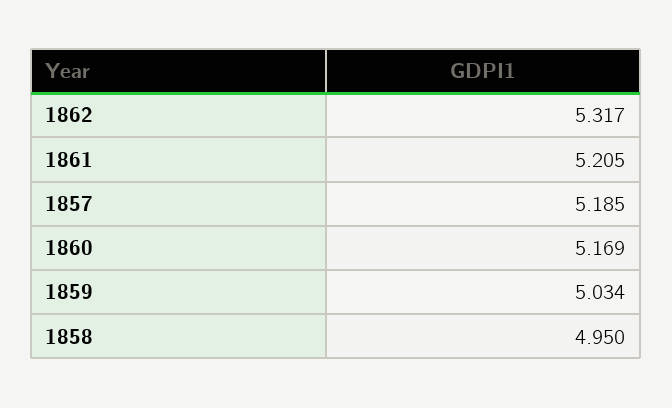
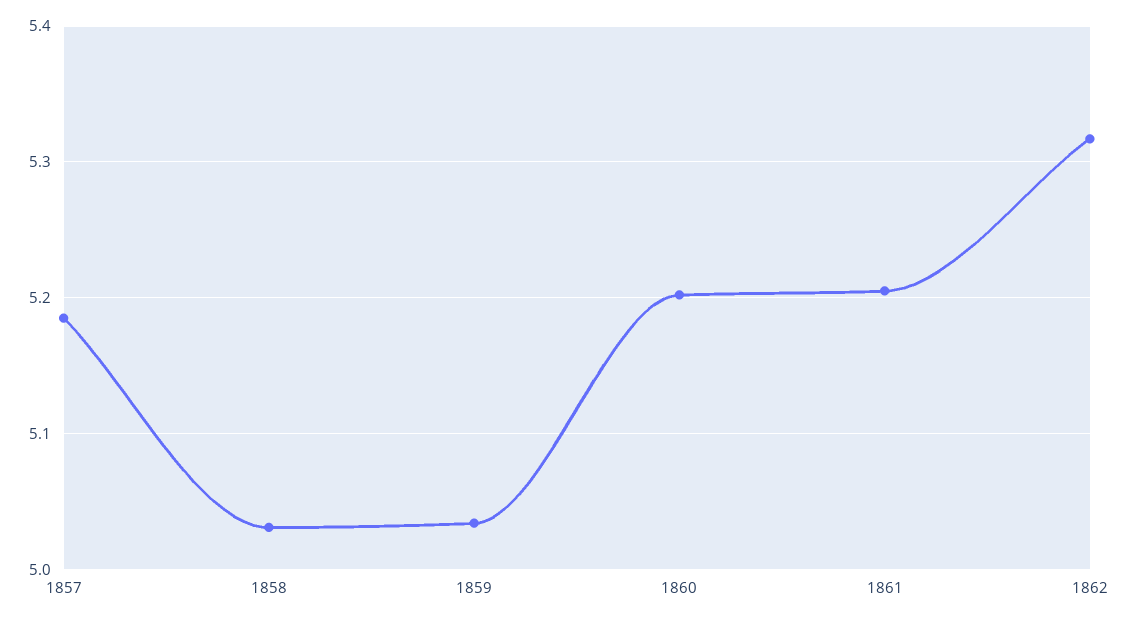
1860: 5.169 -> 5.2
1858: 4.95 -> 5.03

